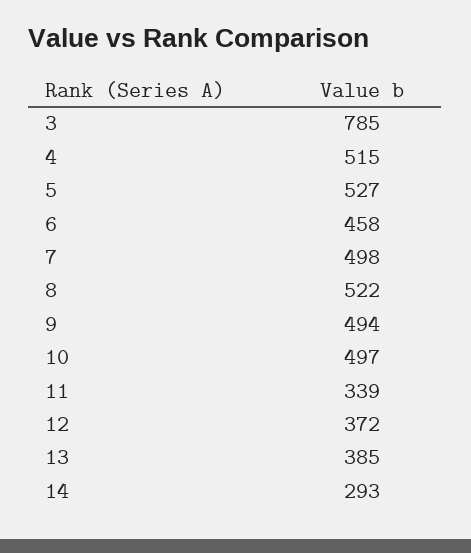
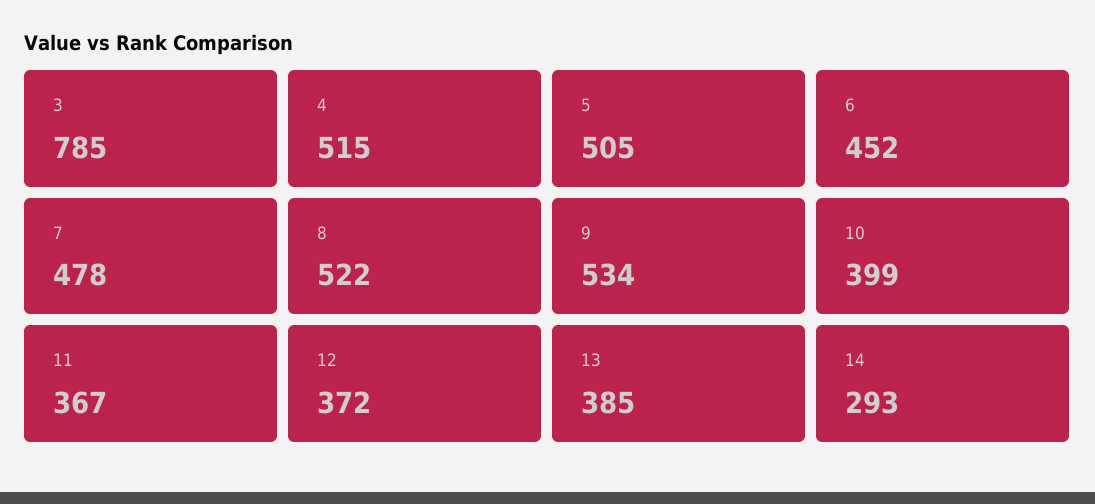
5: 527 -> 505
6: 458 -> 452
7: 498 -> 478
9: 494 -> 534
10: 497 -> 399
11: 339 -> 367

